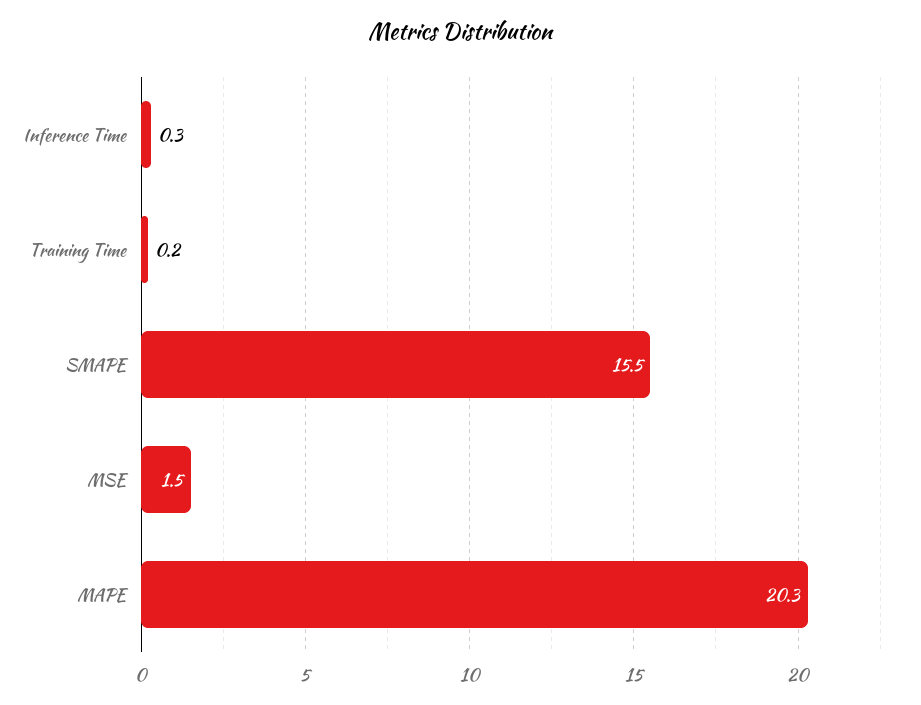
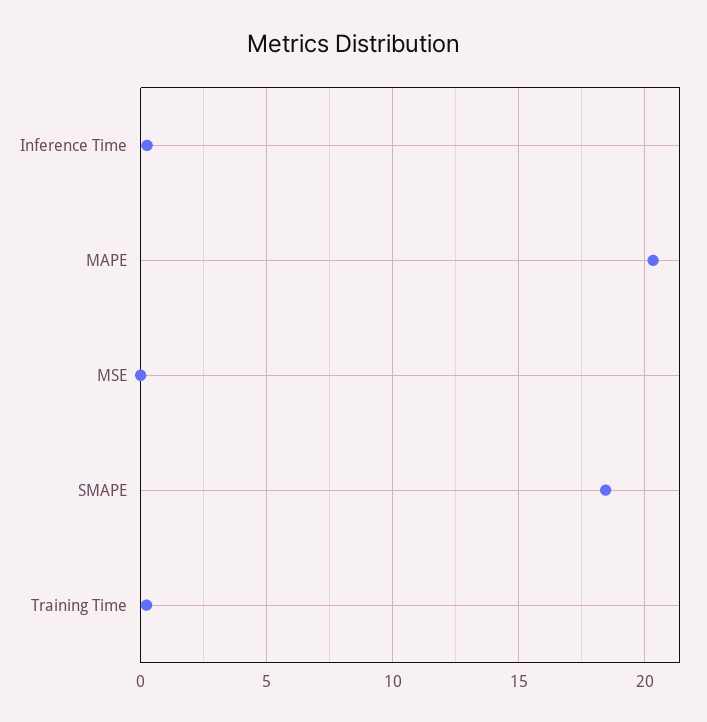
SMAPE: 15.5 -> 18.5
MSE: 1.5 -> 0

